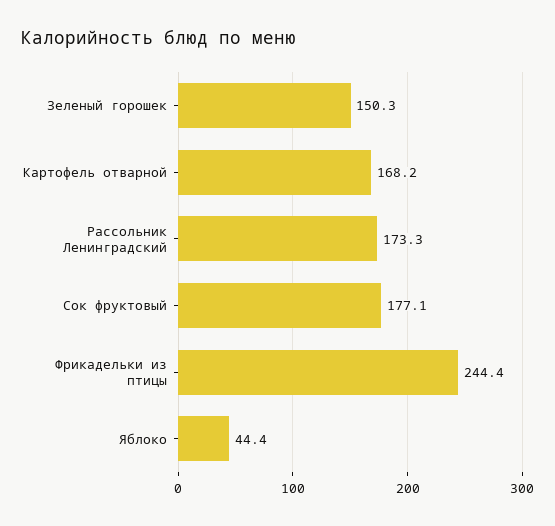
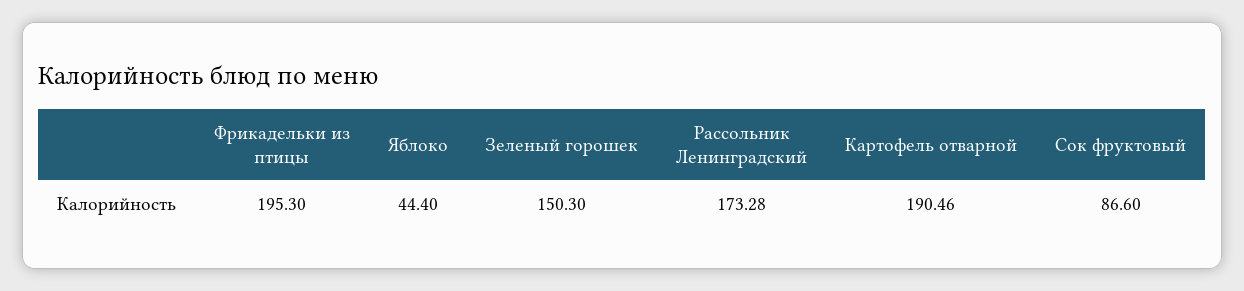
Картофель отварной: 168.2 -> 190.46
Сок фруктовый: 177.1 -> 86.6
Фрикадельки из птицы: 244.4 -> 195.3

